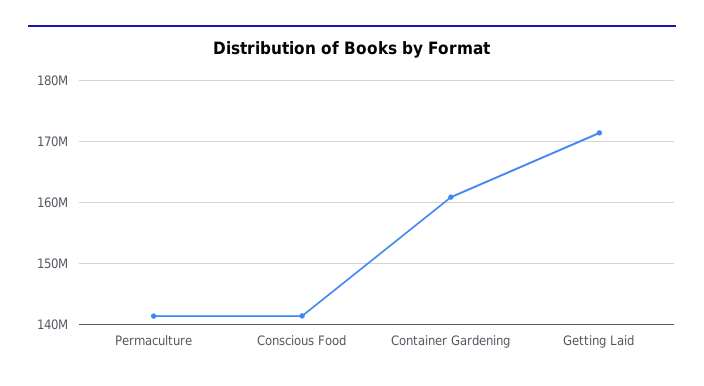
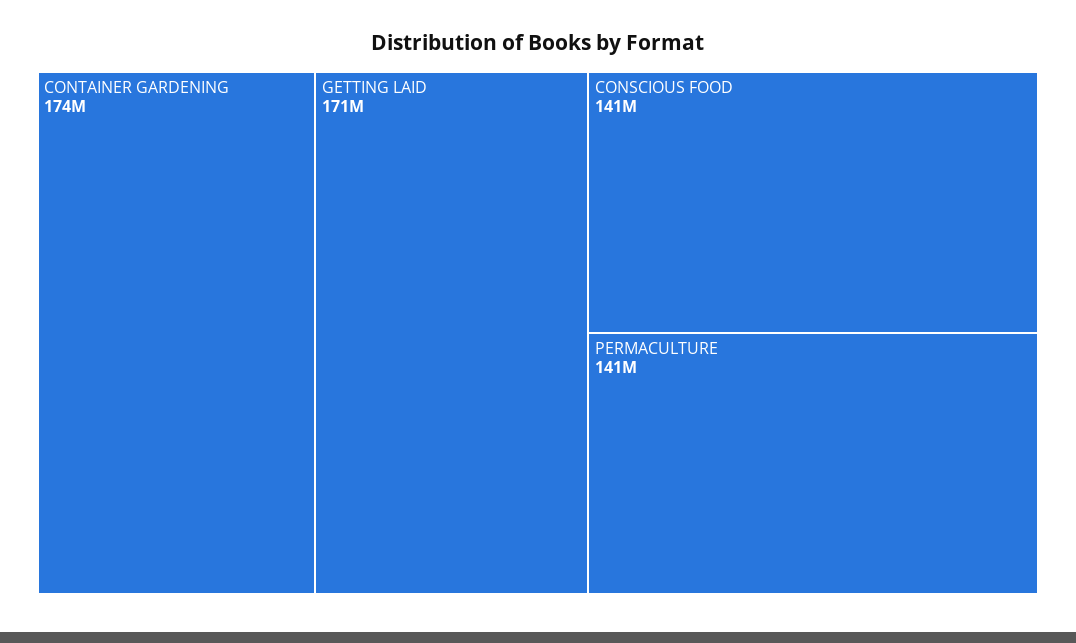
Container Gardening: 161000000 -> 174000000

